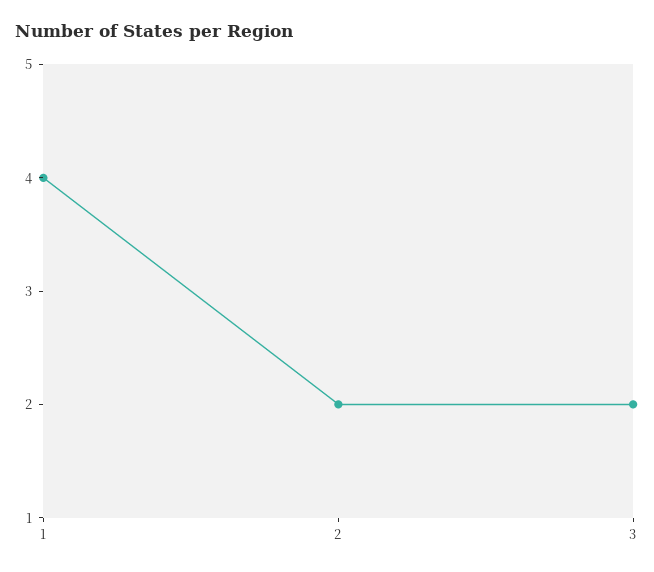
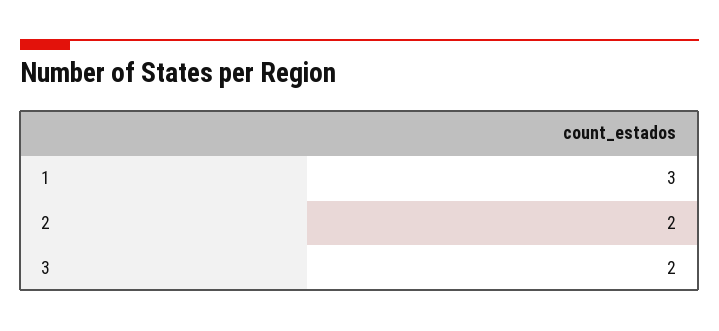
1: 4 -> 3

